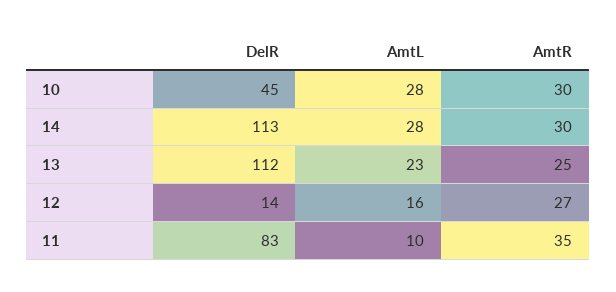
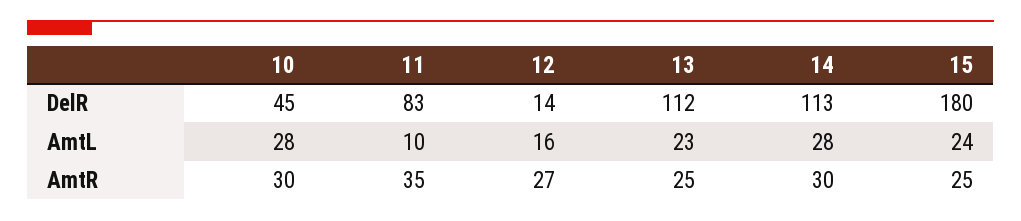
DelR, 15: none -> 180
AmtL, 15: none -> 24
AmtR, 15: none -> 25

